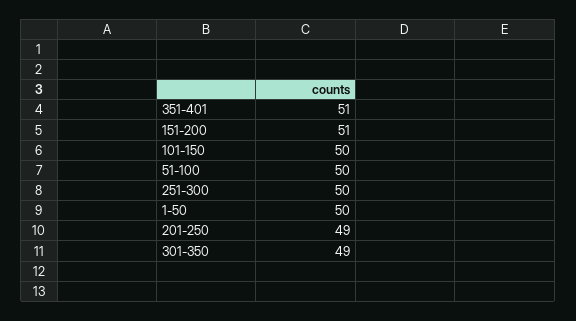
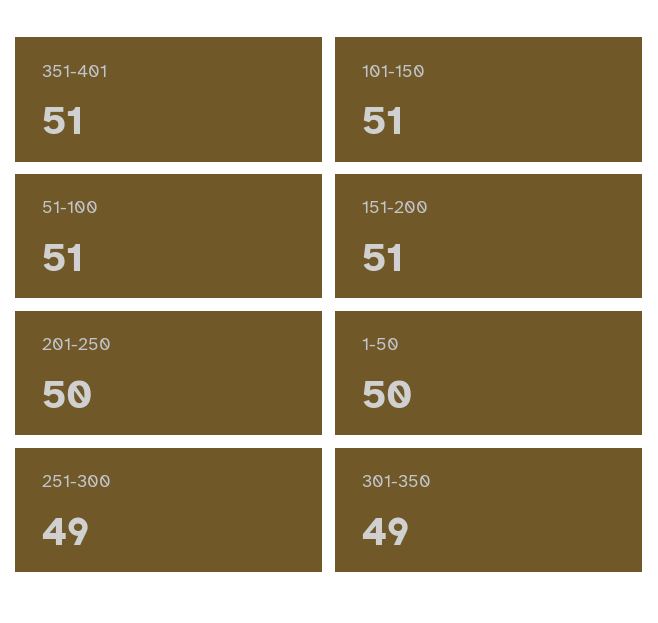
101-150: 50 -> 51
51-100: 50 -> 51
251-300: 50 -> 49
201-250: 49 -> 50

